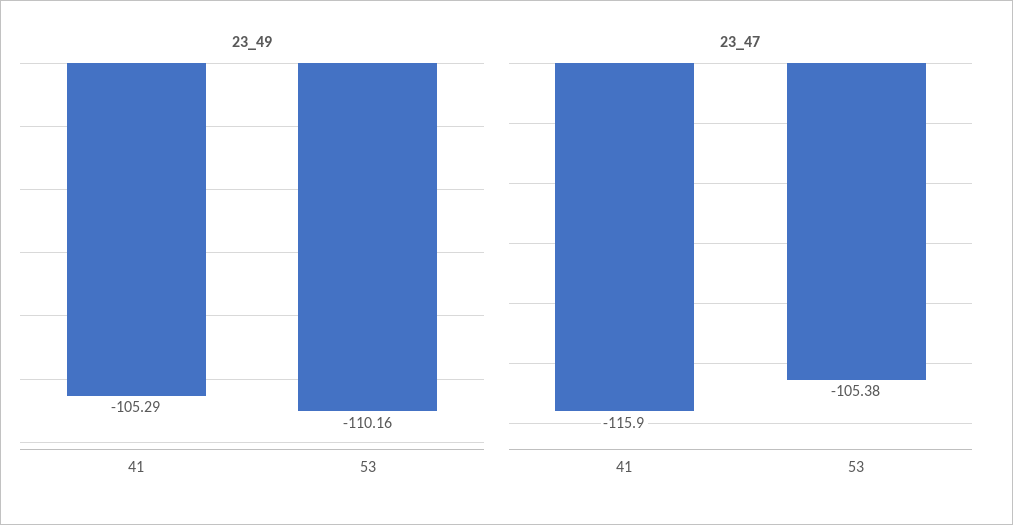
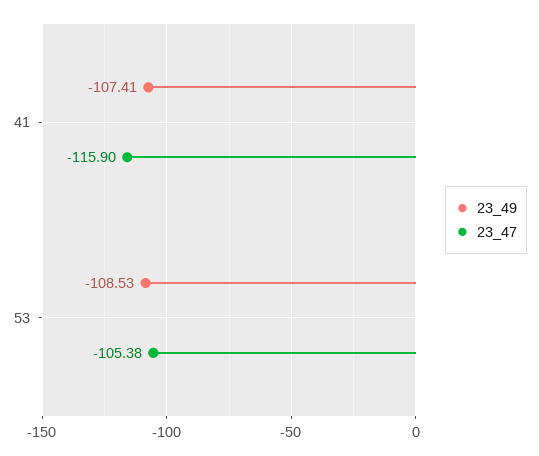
23_49, 41: -105.29 -> -107.41
23_49, 53: -110.16 -> -108.53

